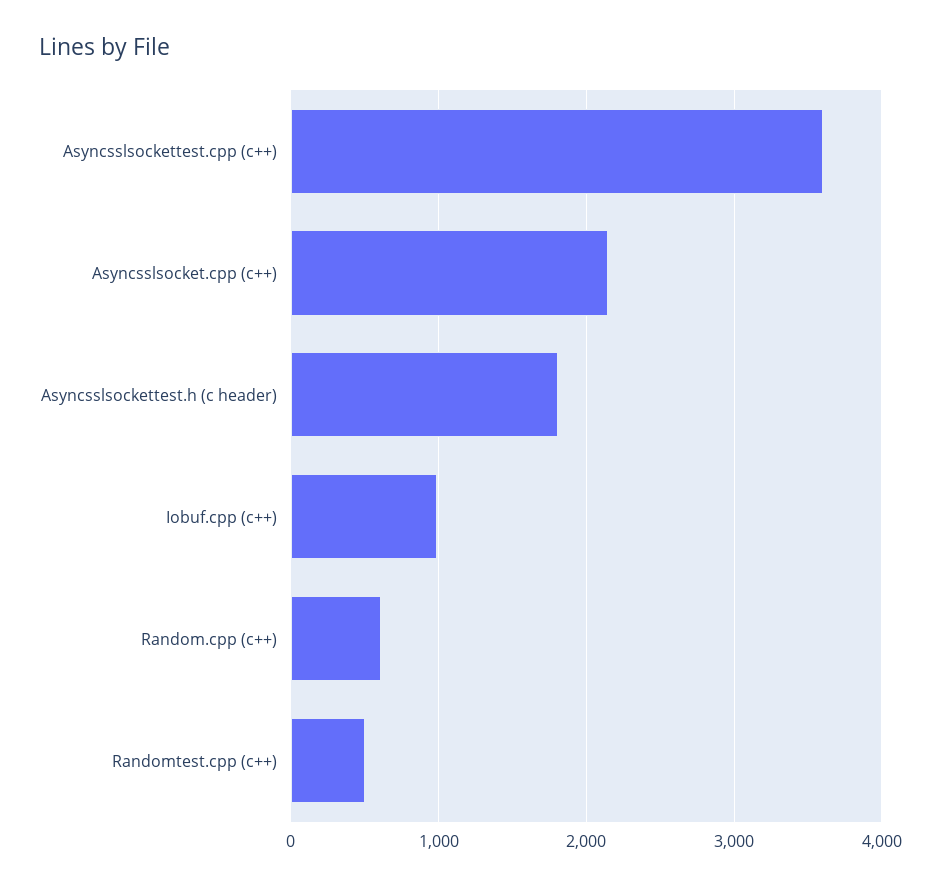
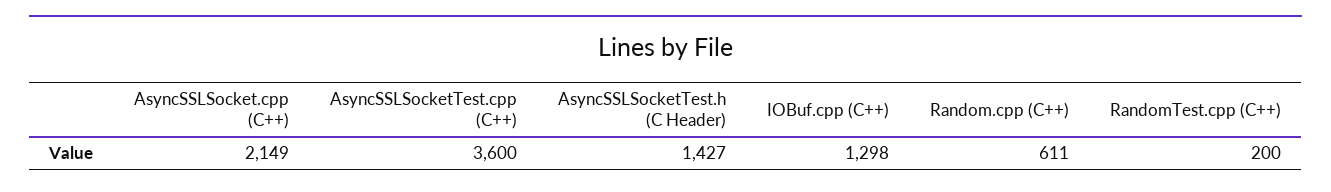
Asyncsslsockettest.h (c header): 1800 -> 1427
Iobuf.cpp (c++): 1000 -> 1298
Randomtest.cpp (c++): 500 -> 200

